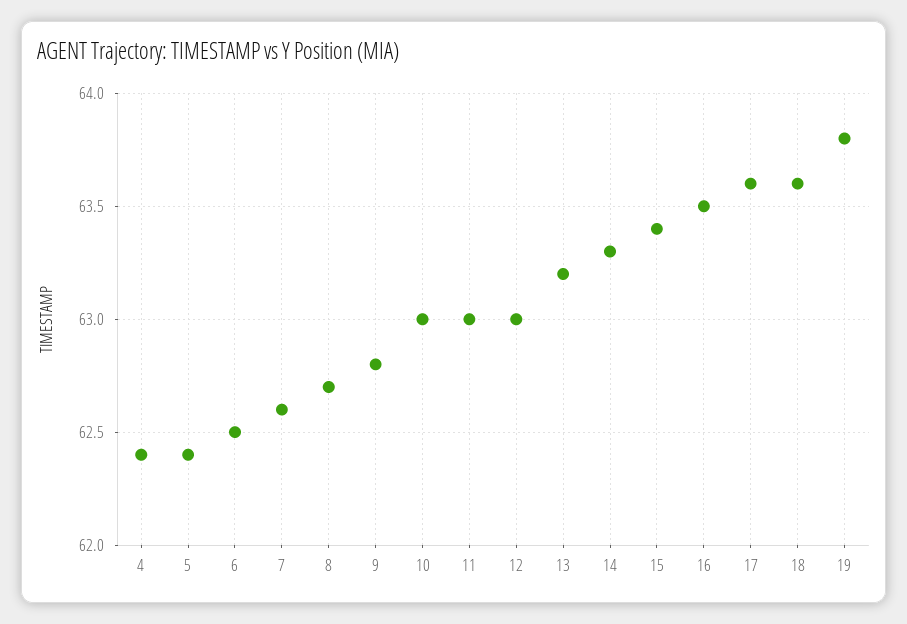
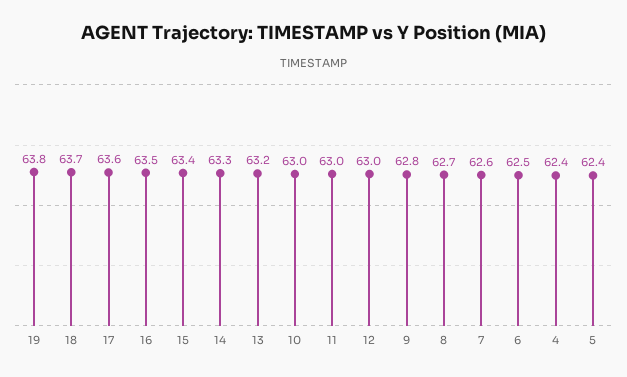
18: 63.6 -> 63.7

